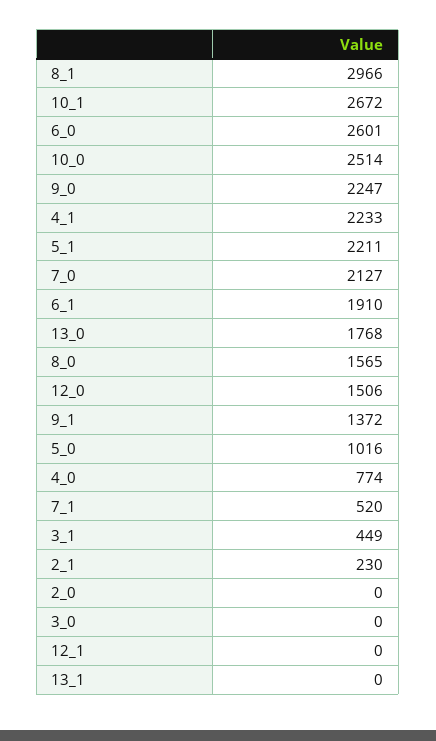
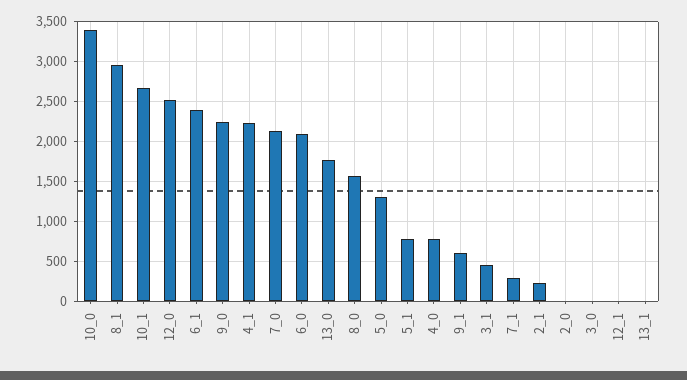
6_0: 2601 -> 2100
10_0: 2514 -> 3400
5_1: 2211 -> 800
6_1: 1910 -> 2400
12_0: 1506 -> 2500
9_1: 1372 -> 600
5_0: 1016 -> 1300
7_1: 520 -> 300

